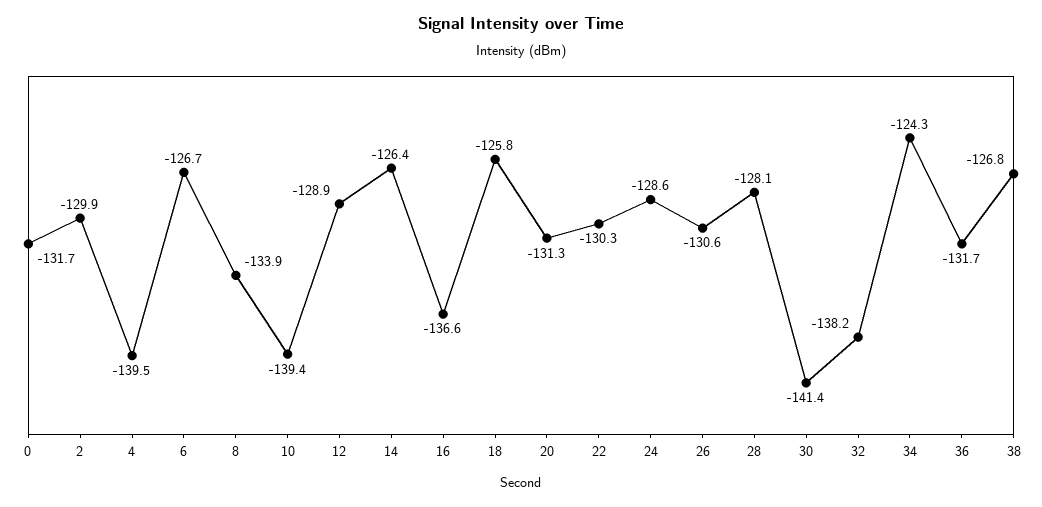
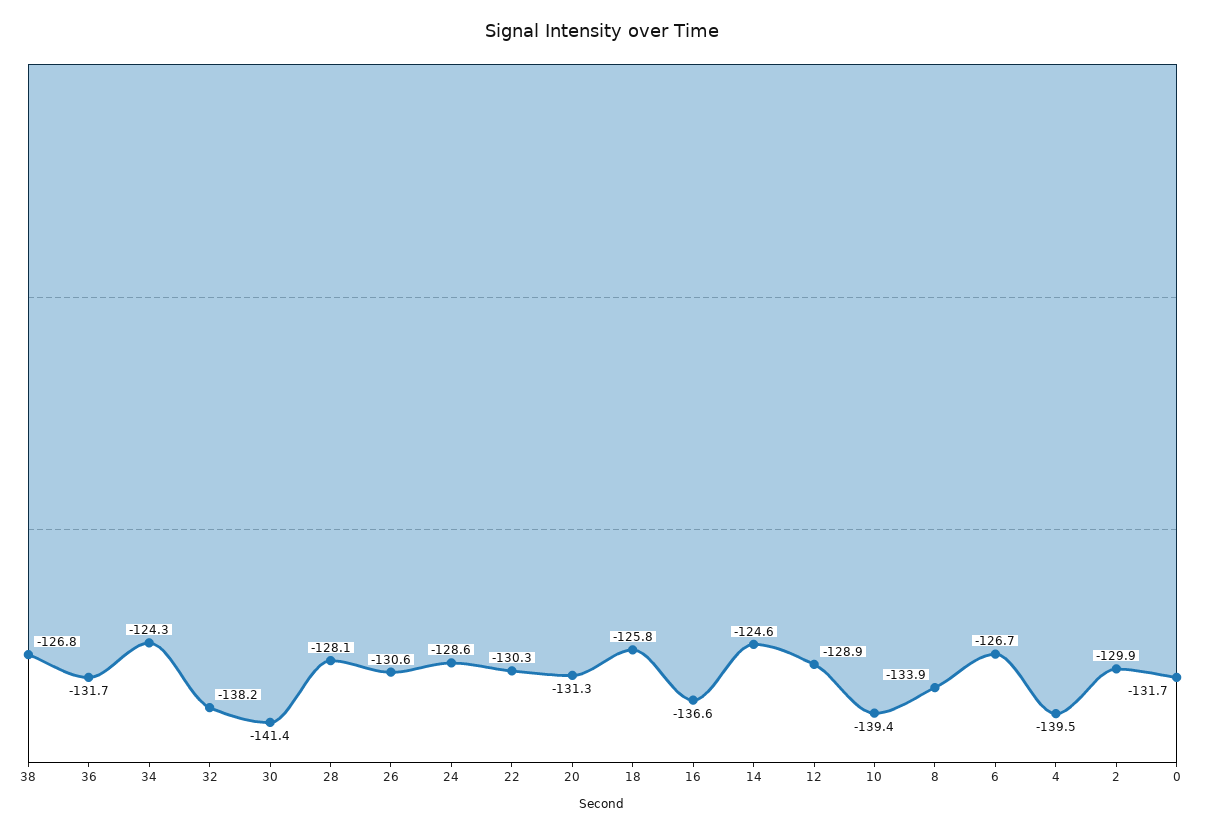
14: -126.4 -> -124.6

